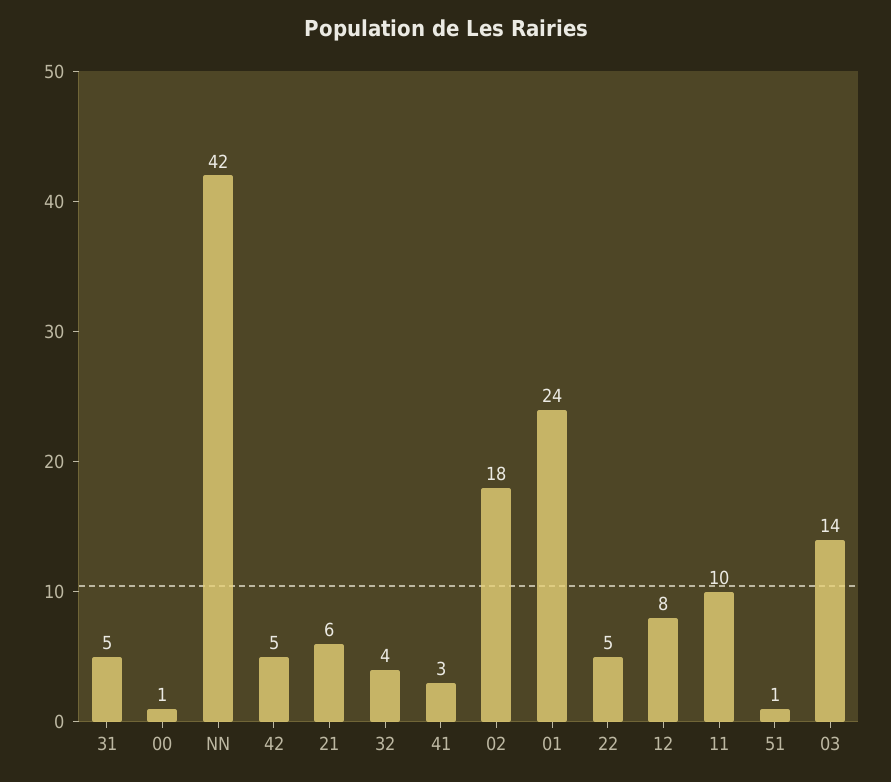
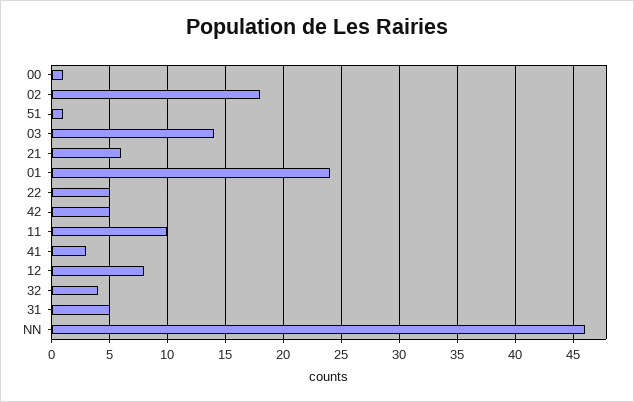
NN: 42 -> 46

